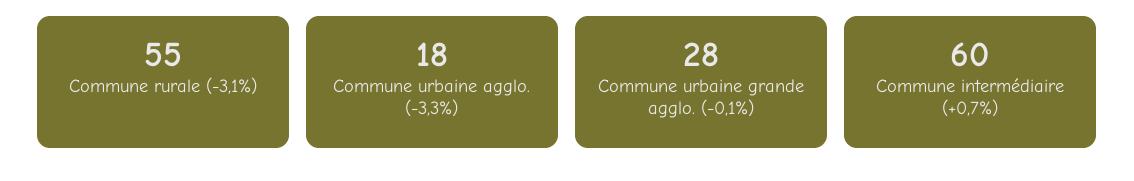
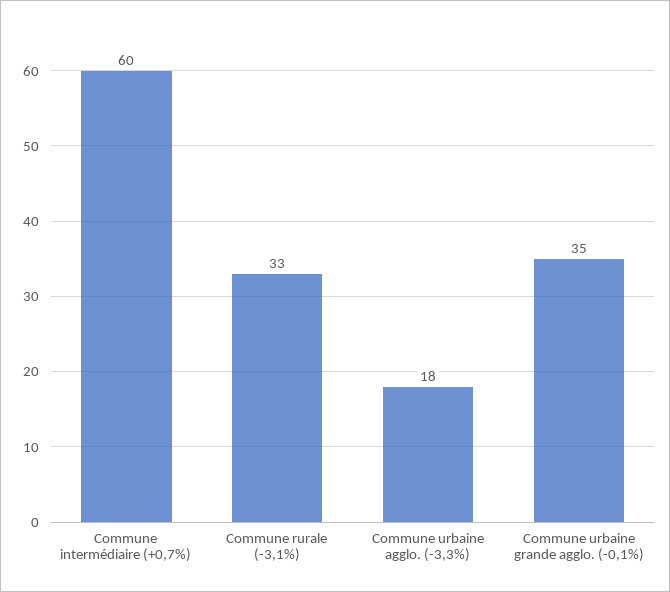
Commune rurale (-3,1%): 55 -> 33
Commune urbaine grande agglo. (-0,1%): 28 -> 35

